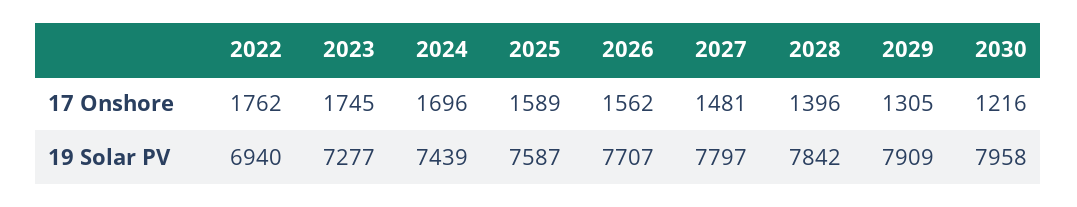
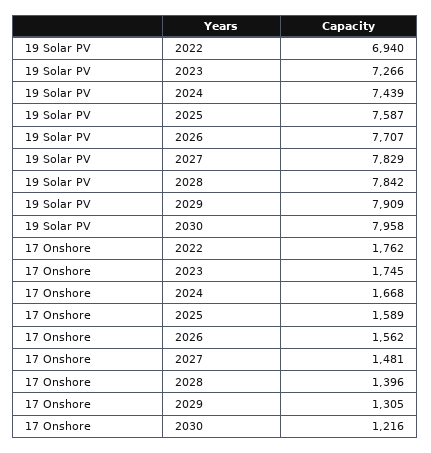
2024, 17 Onshore: 1696 -> 1668
2023, 19 Solar PV: 7277 -> 7266
2027, 19 Solar PV: 7797 -> 7829

